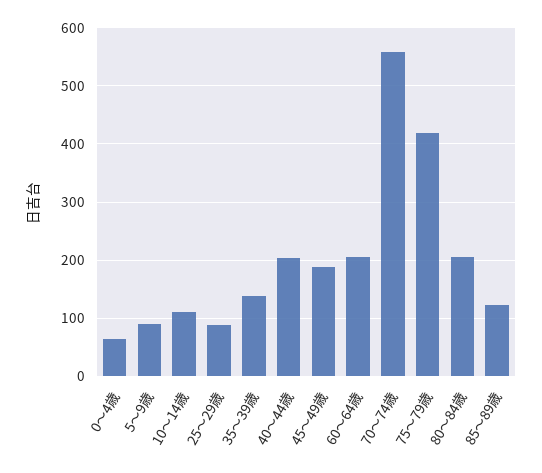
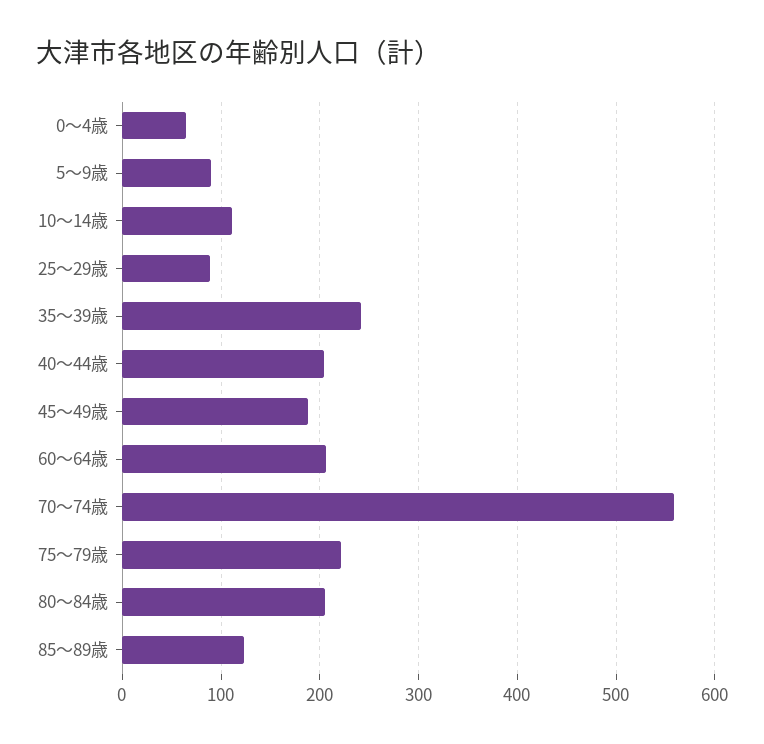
35～39歳: 140 -> 240
75～79歳: 420 -> 220

